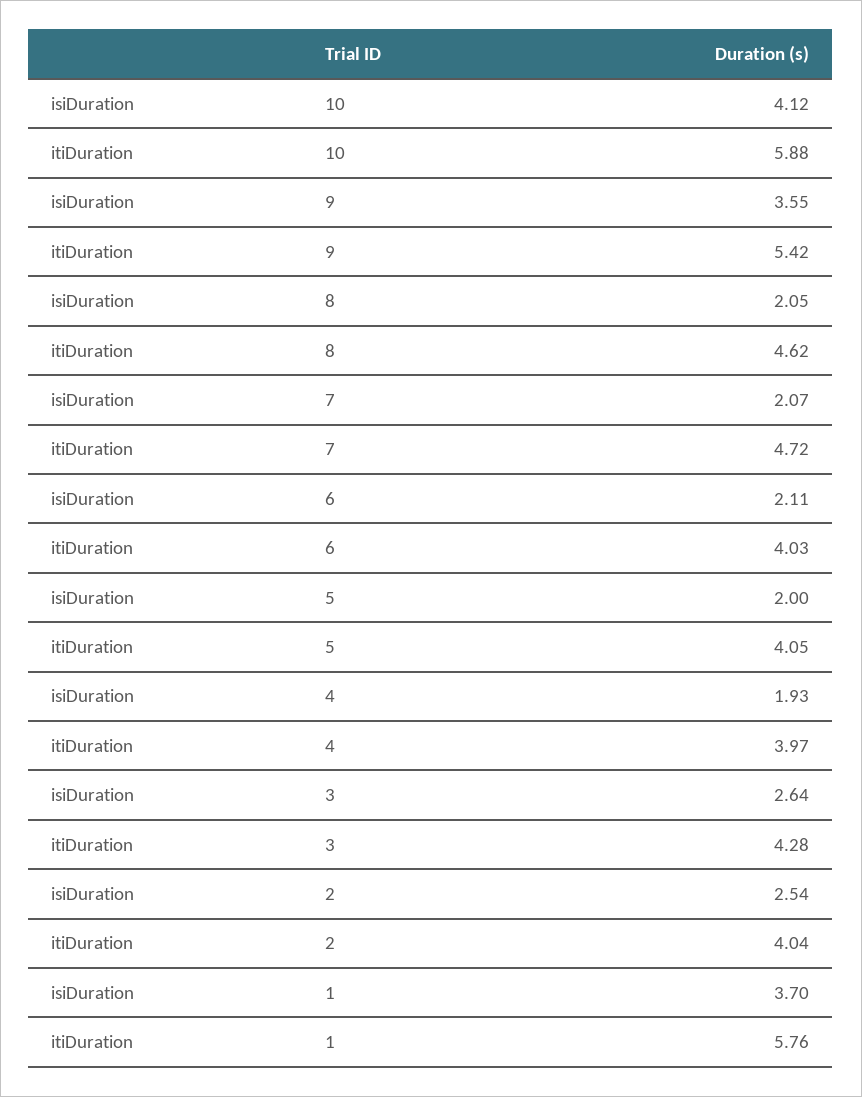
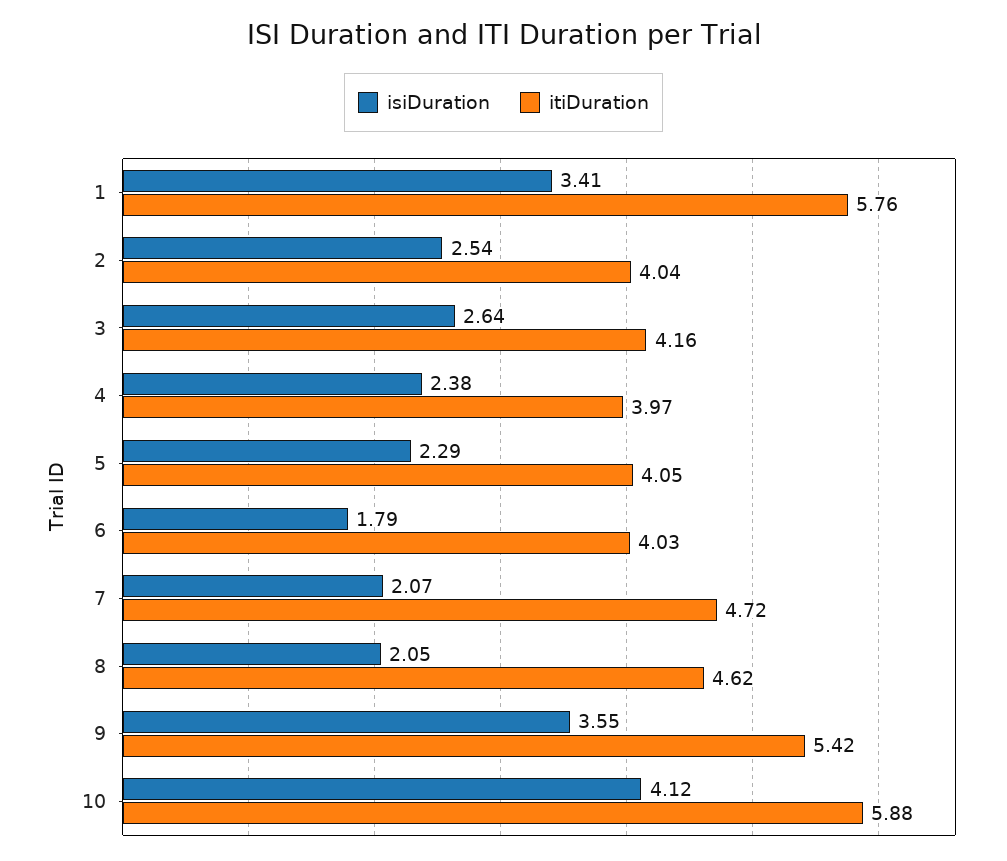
isiDuration, 6: 2.11 -> 1.79
isiDuration, 5: 2 -> 2.29
isiDuration, 4: 1.93 -> 2.38
itiDuration, 3: 4.28 -> 4.16
isiDuration, 1: 3.7 -> 3.41

